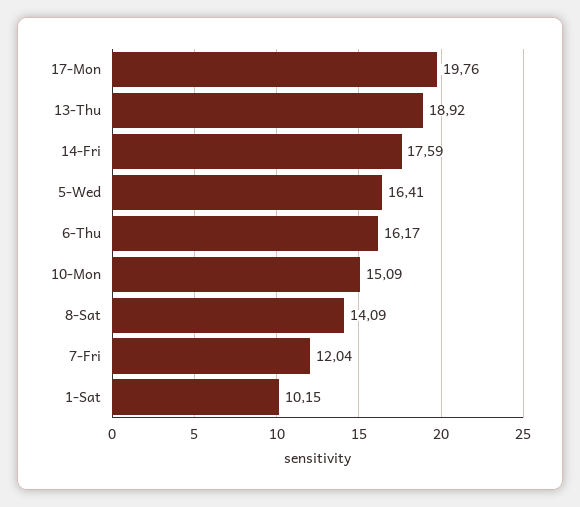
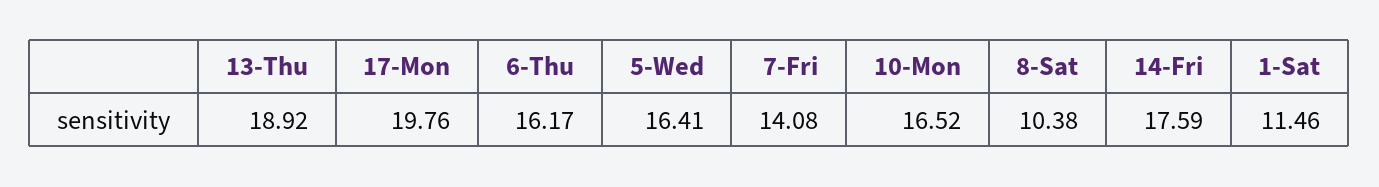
10-Mon: 15.09 -> 16.52
8-Sat: 14.09 -> 10.38
7-Fri: 12.04 -> 14.08
1-Sat: 10.15 -> 11.46

